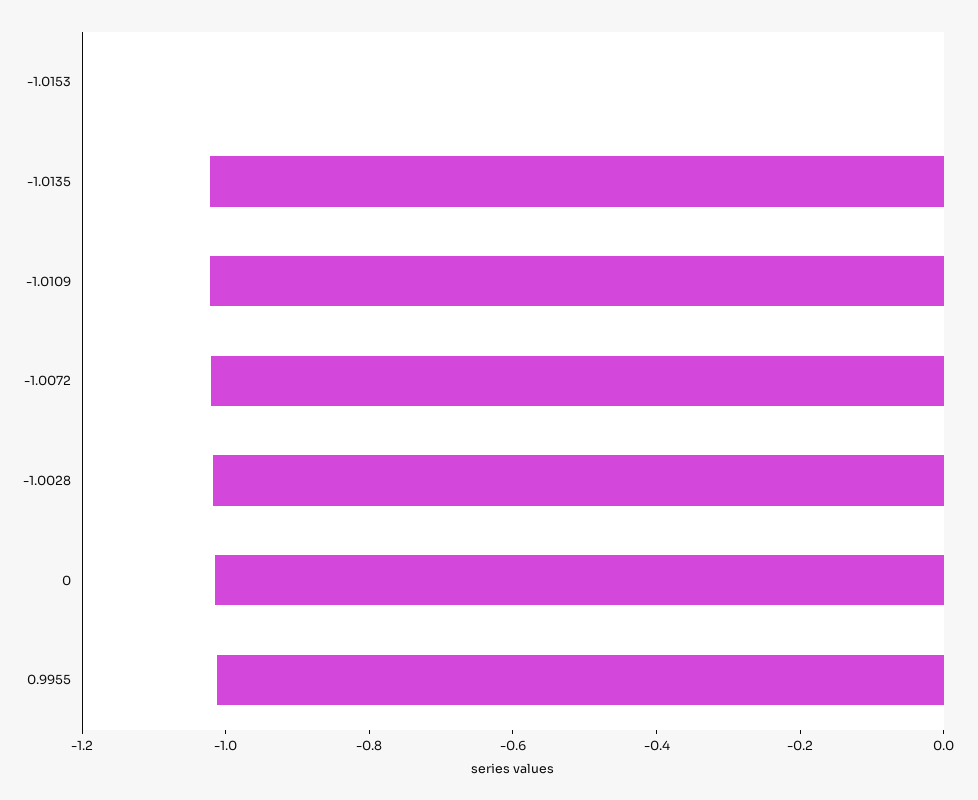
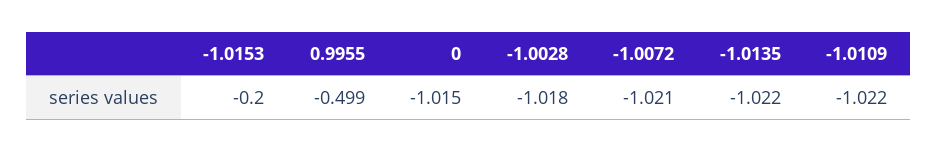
-1.0153: 0 -> -0.2
0.9955: -1 -> -0.499

